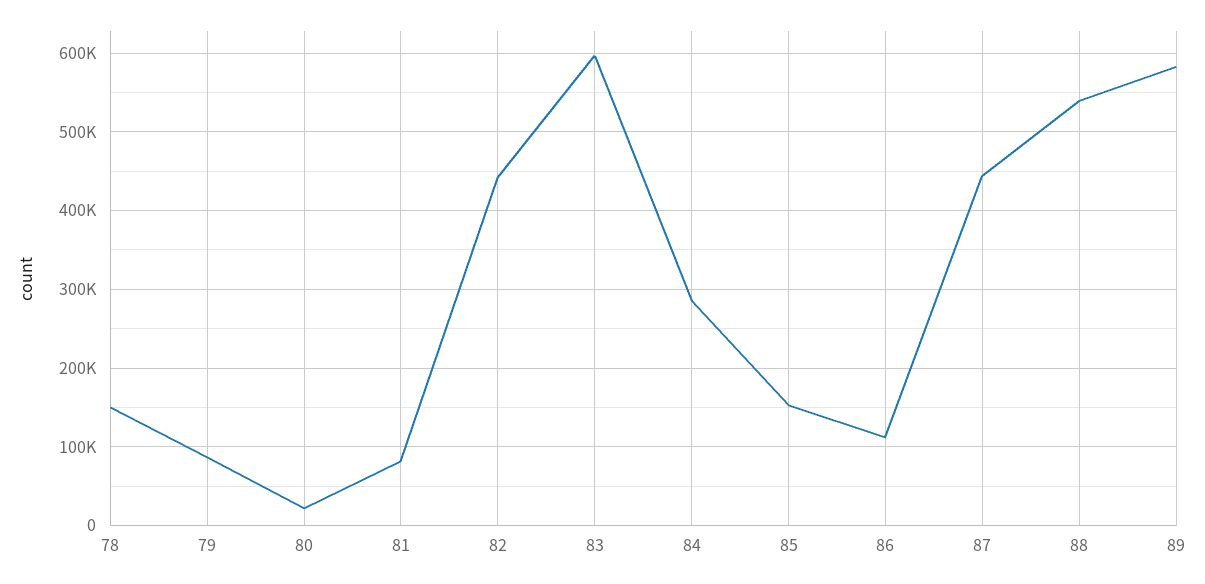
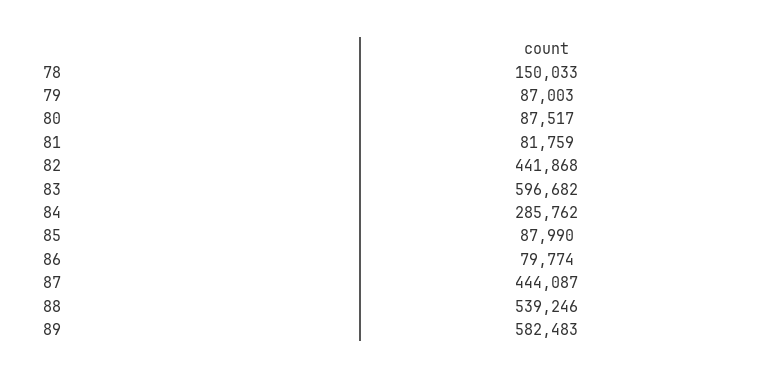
80: 20000 -> 87517
85: 150000 -> 87990
86: 110000 -> 79774

